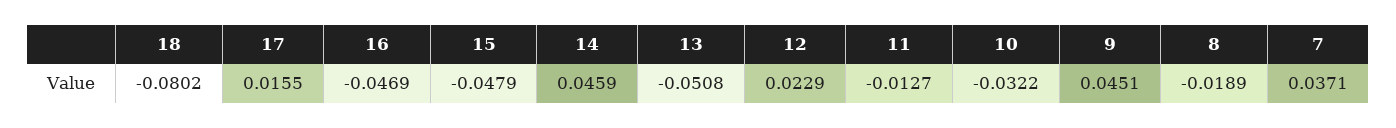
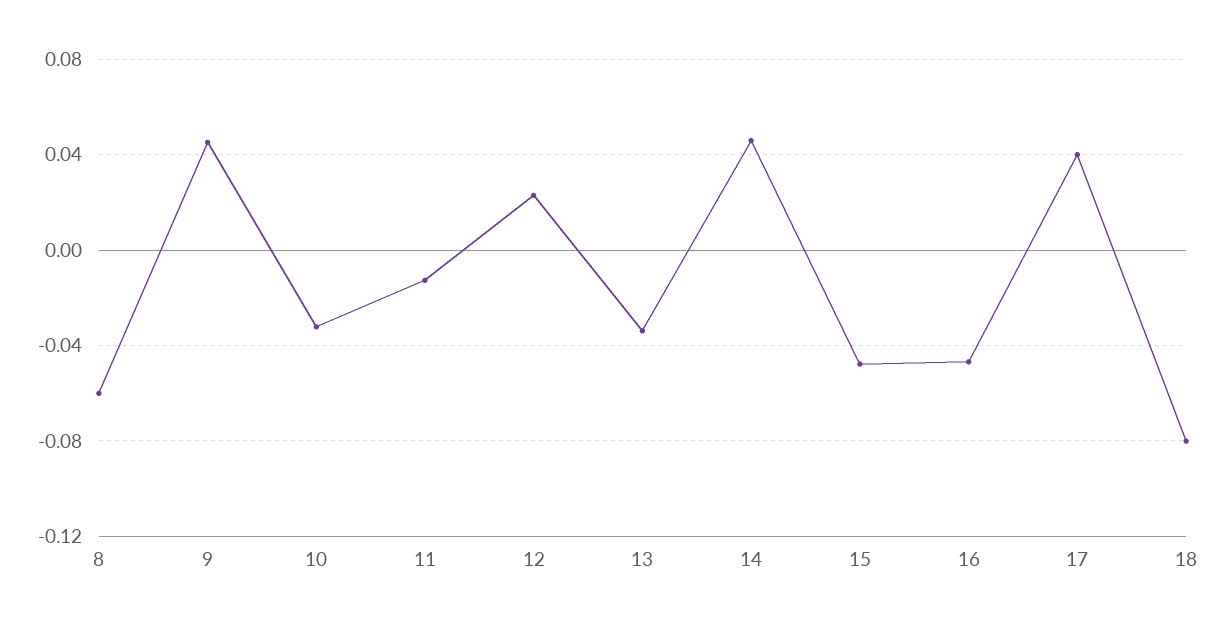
17: 0.0155 -> 0.04
13: -0.0508 -> -0.035
8: -0.0189 -> -0.06
7: 0.0371 -> none

